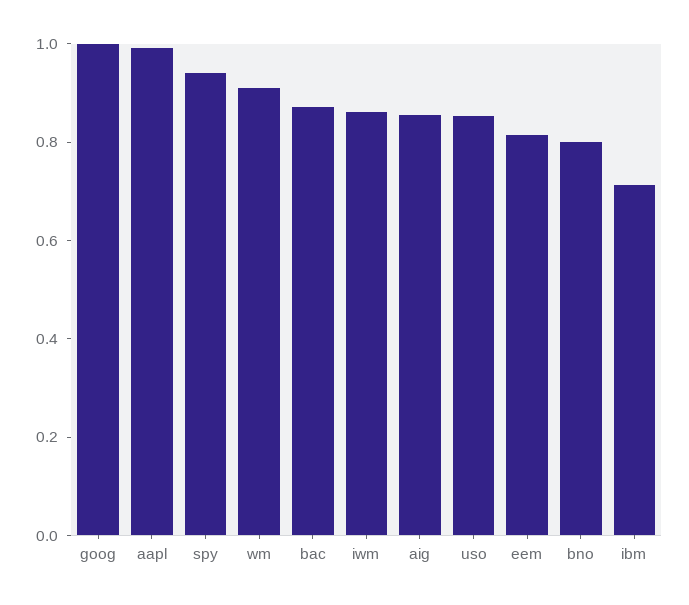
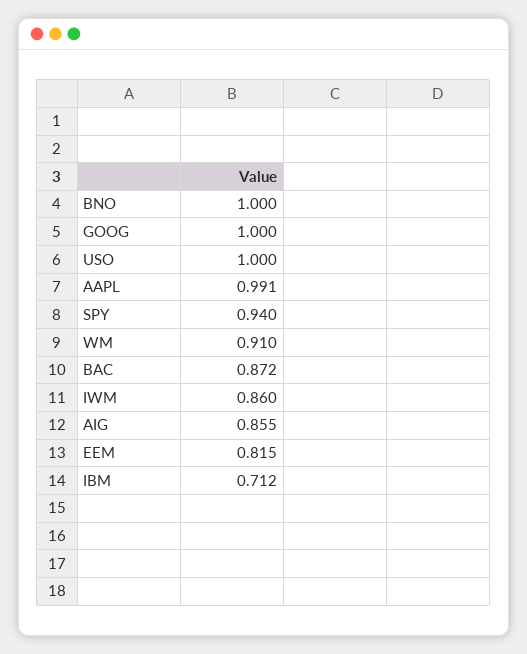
uso: 0.85 -> 1
bno: 0.8 -> 1

